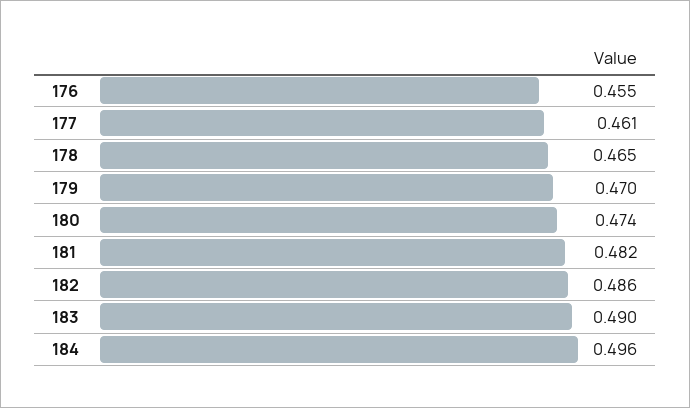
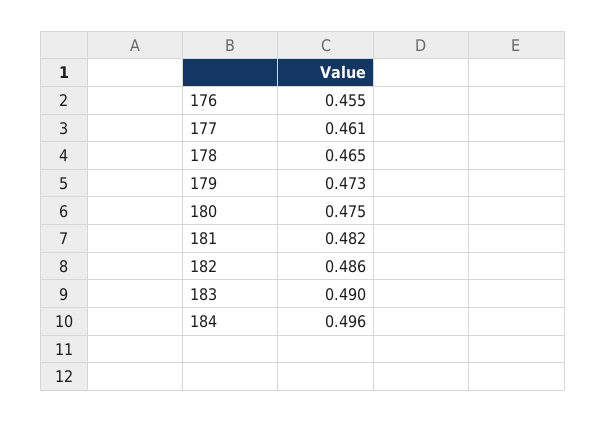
179: 0.47 -> 0.473
180: 0.474 -> 0.475

